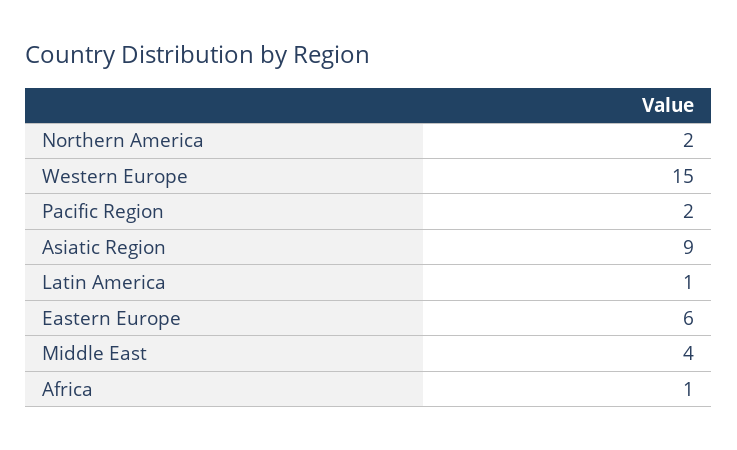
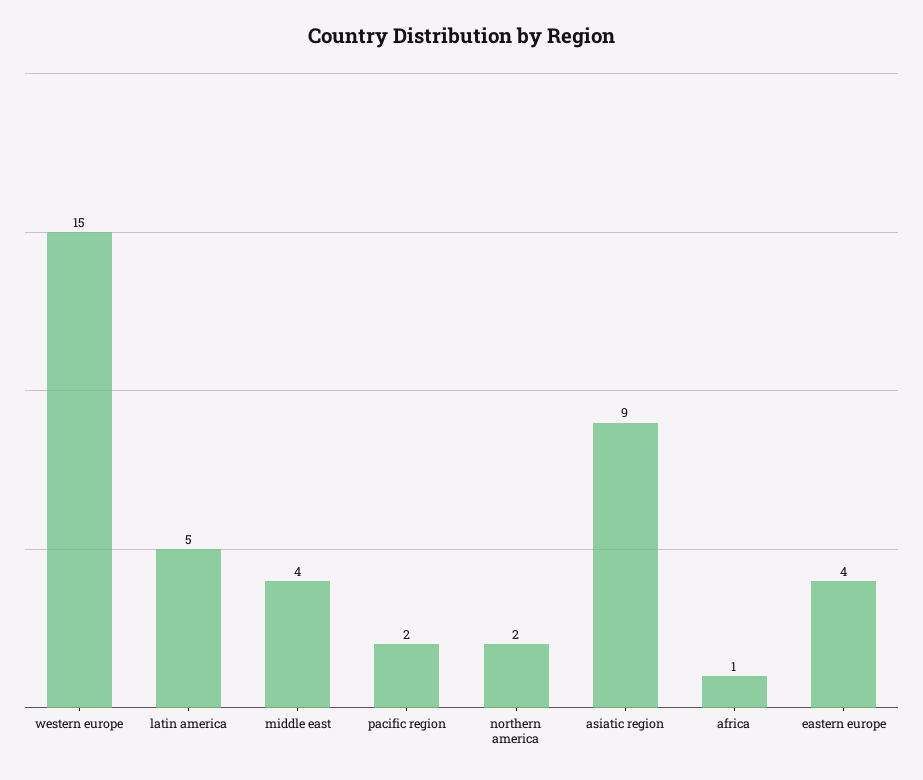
Latin America: 1 -> 5
Eastern Europe: 6 -> 4

